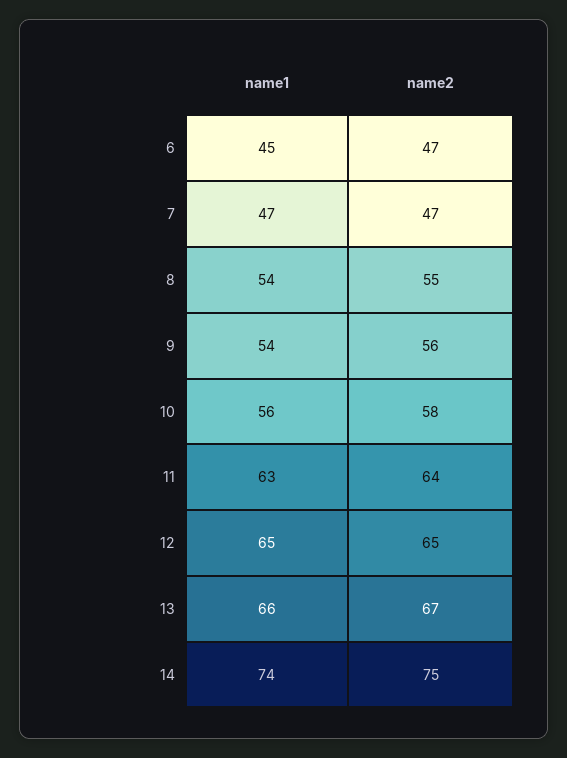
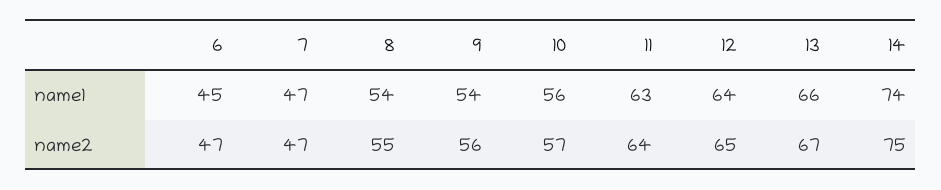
name2, 10: 58 -> 57
name1, 12: 65 -> 64

